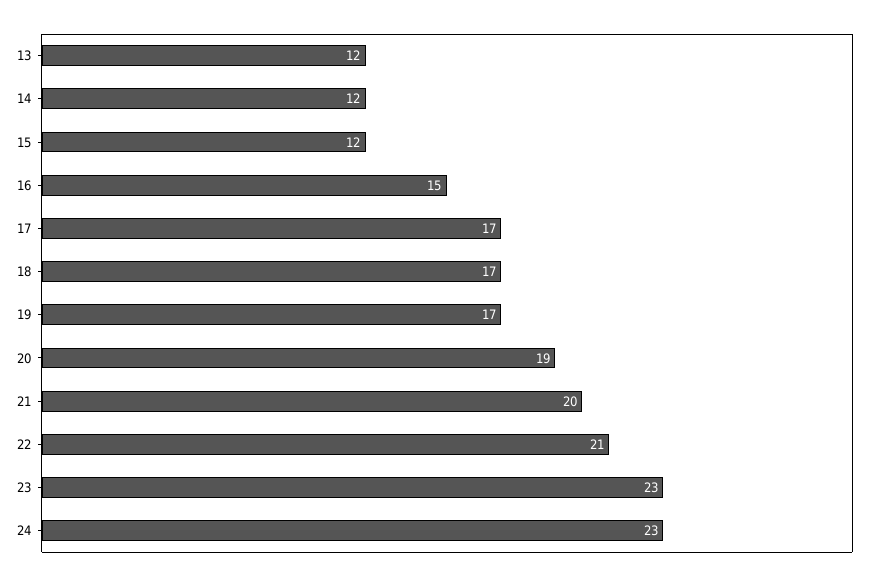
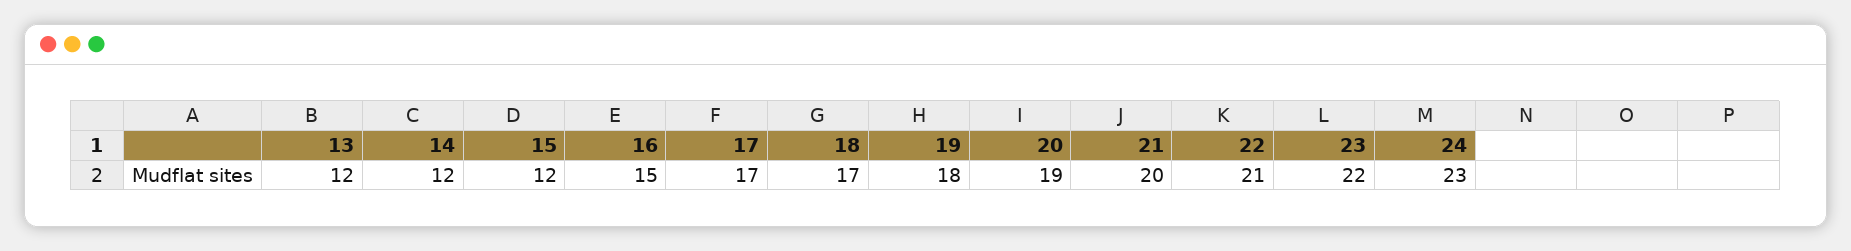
19: 17 -> 18
23: 23 -> 22

